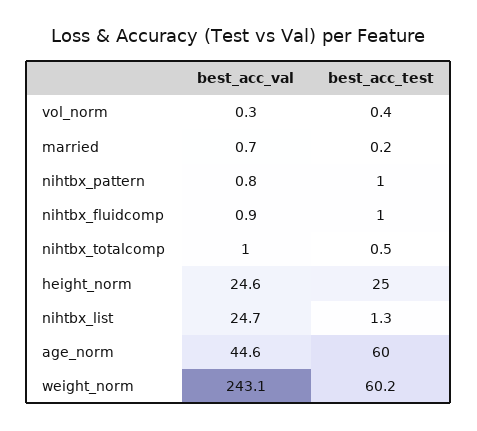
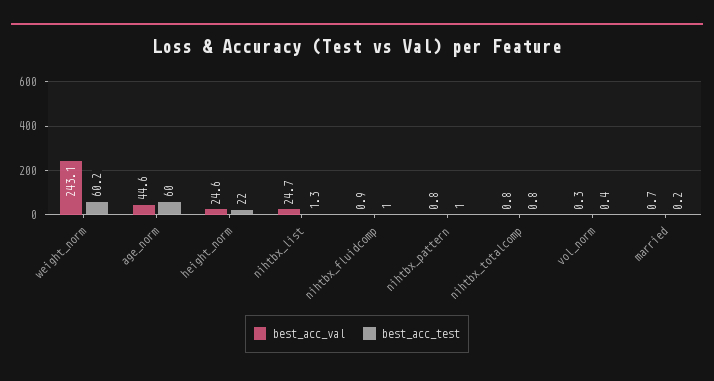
best_acc_val, nihtbx_totalcomp: 1 -> 0.8
best_acc_test, nihtbx_totalcomp: 0.5 -> 0.8
best_acc_test, height_norm: 25 -> 22

